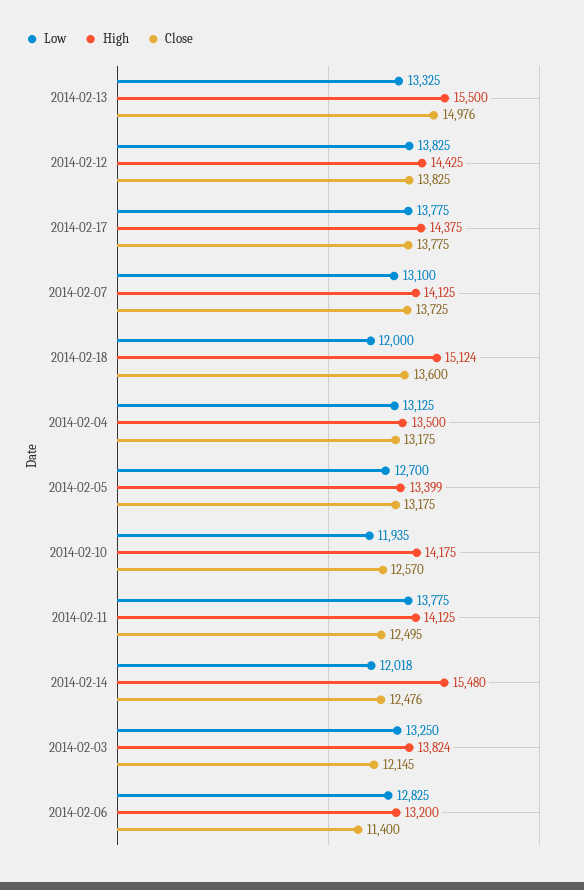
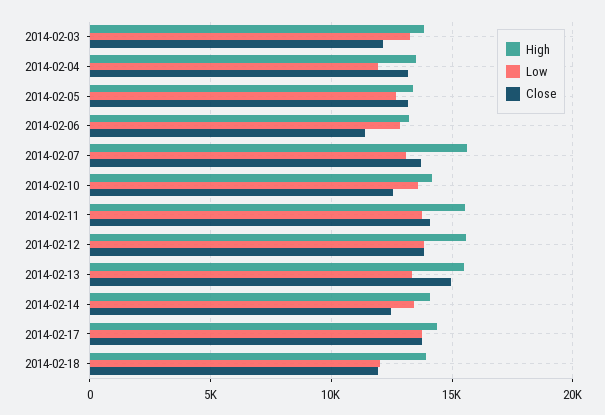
High, 2014-02-12: 14425 -> 15500
High, 2014-02-07: 14125 -> 15500
High, 2014-02-18: 15124 -> 14000
Close, 2014-02-18: 13600 -> 12000
Low, 2014-02-04: 13125 -> 12000
Low, 2014-02-10: 11935 -> 13500
High, 2014-02-11: 14125 -> 15500
Close, 2014-02-11: 12495 -> 14000
Low, 2014-02-14: 12018 -> 13500
High, 2014-02-14: 15480 -> 14000

